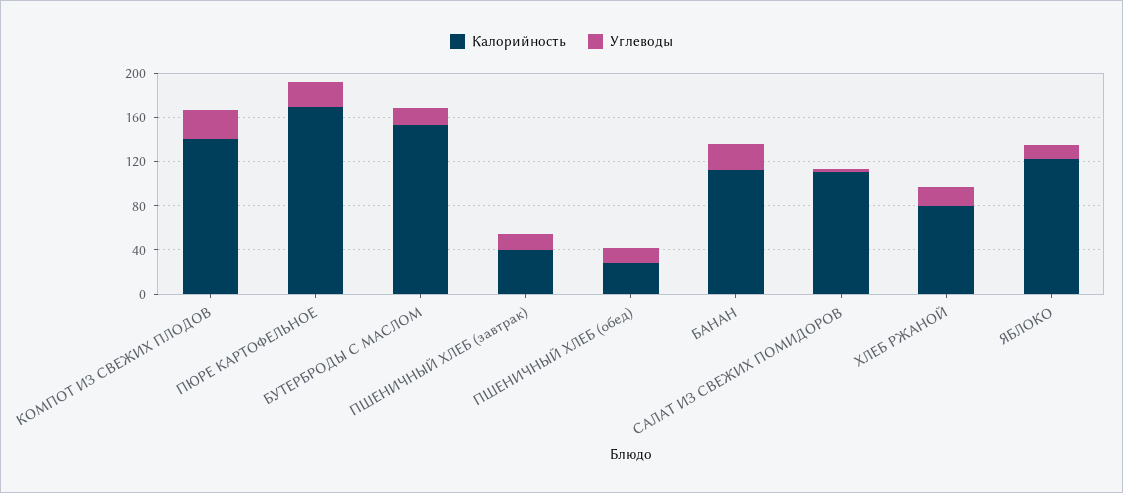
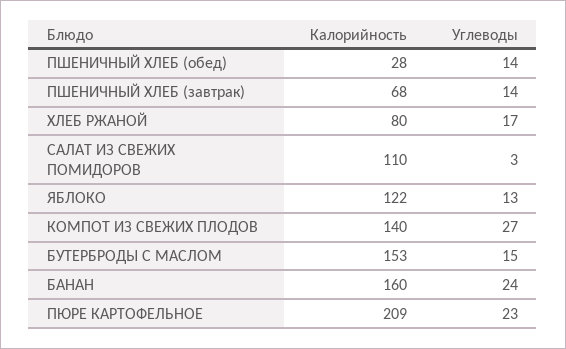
Калорийность, ПЮРЕ КАРТОФЕЛЬНОЕ: 170 -> 209
Калорийность, ПШЕНИЧНЫЙ ХЛЕБ (завтрак): 40 -> 68
Калорийность, БАНАН: 110 -> 160

